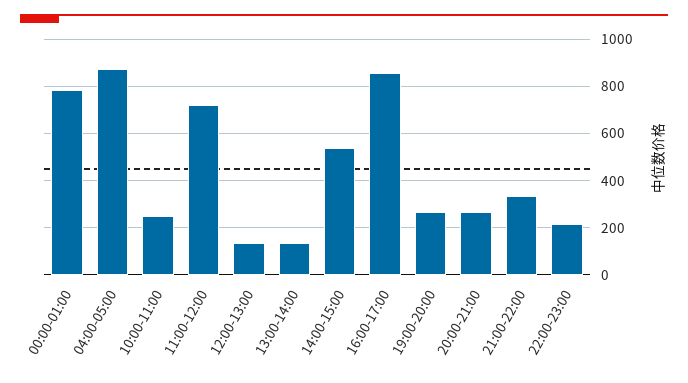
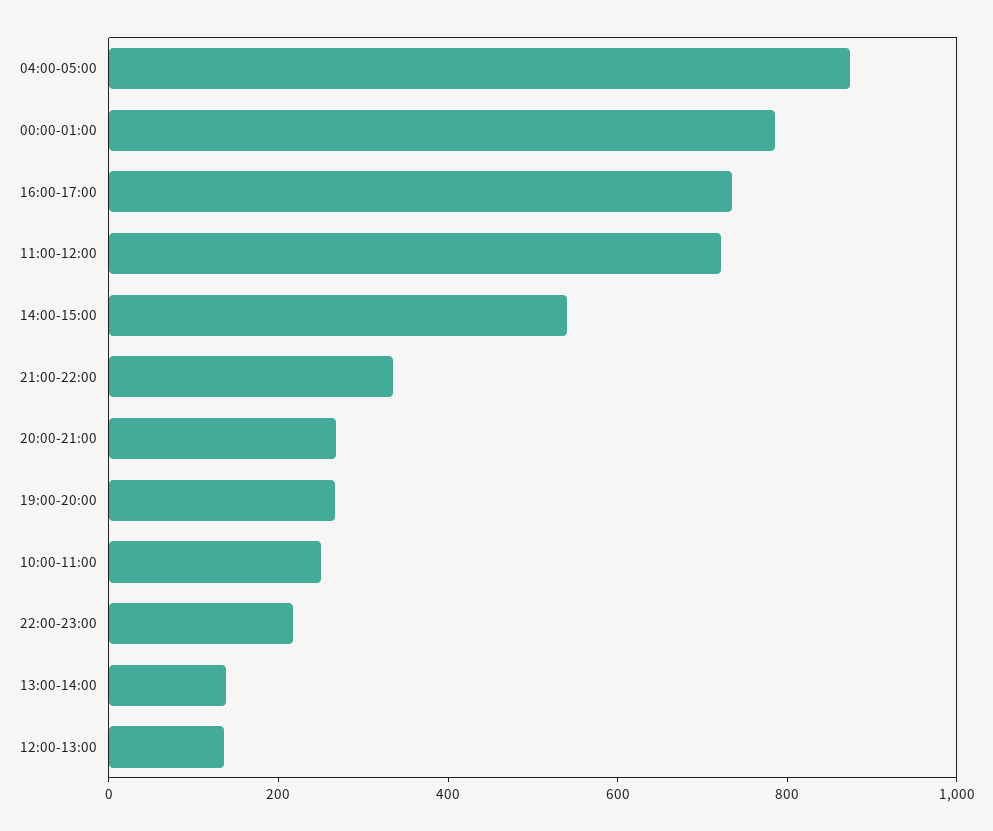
16:00-17:00: 850 -> 750

